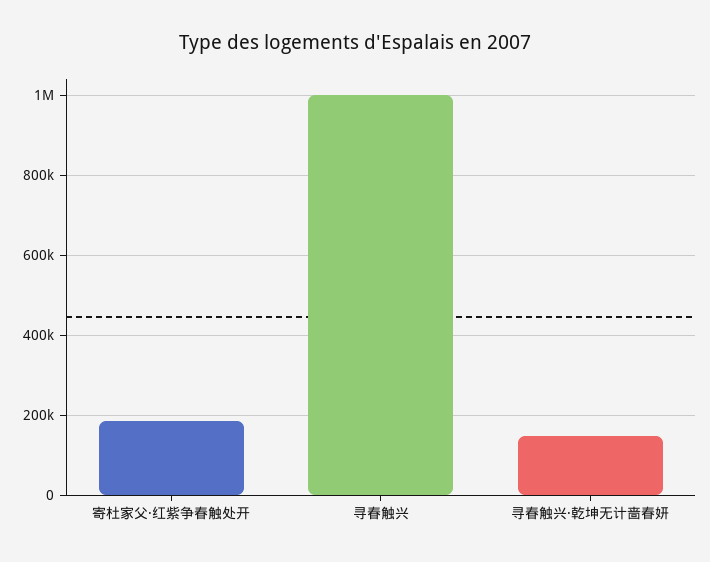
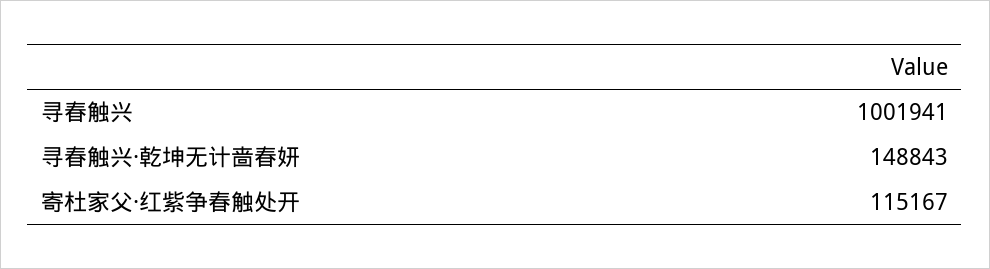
寄杜家父·红紫争春触处开: 180000 -> 115167

